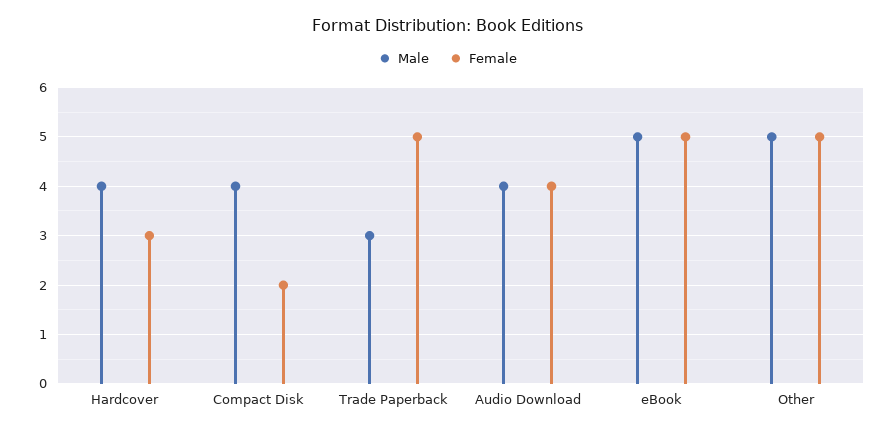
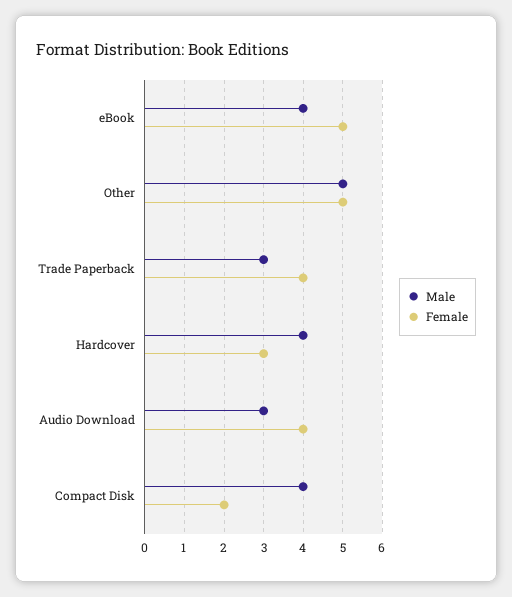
Female, Trade Paperback: 5 -> 4
Male, Audio Download: 4 -> 3
Male, eBook: 5 -> 4

